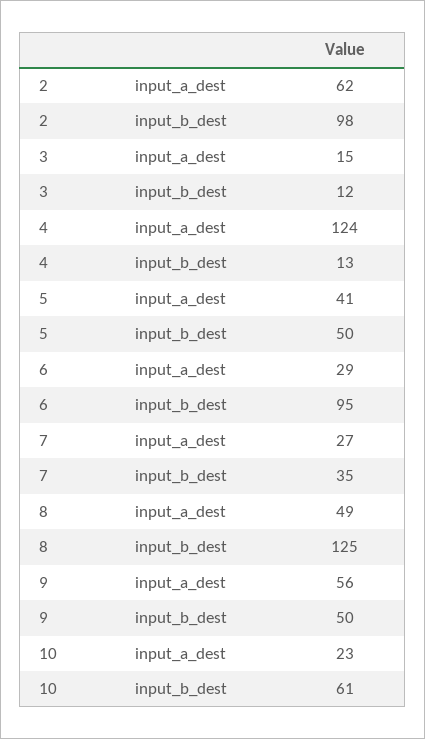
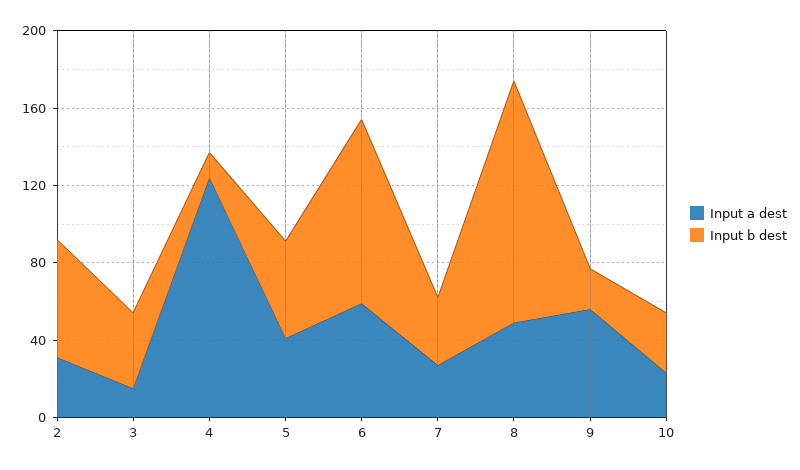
input_a_dest, 2: 62 -> 30
input_b_dest, 2: 98 -> 60
input_b_dest, 3: 12 -> 40
input_a_dest, 6: 29 -> 60
input_b_dest, 9: 50 -> 20
input_b_dest, 10: 61 -> 30

